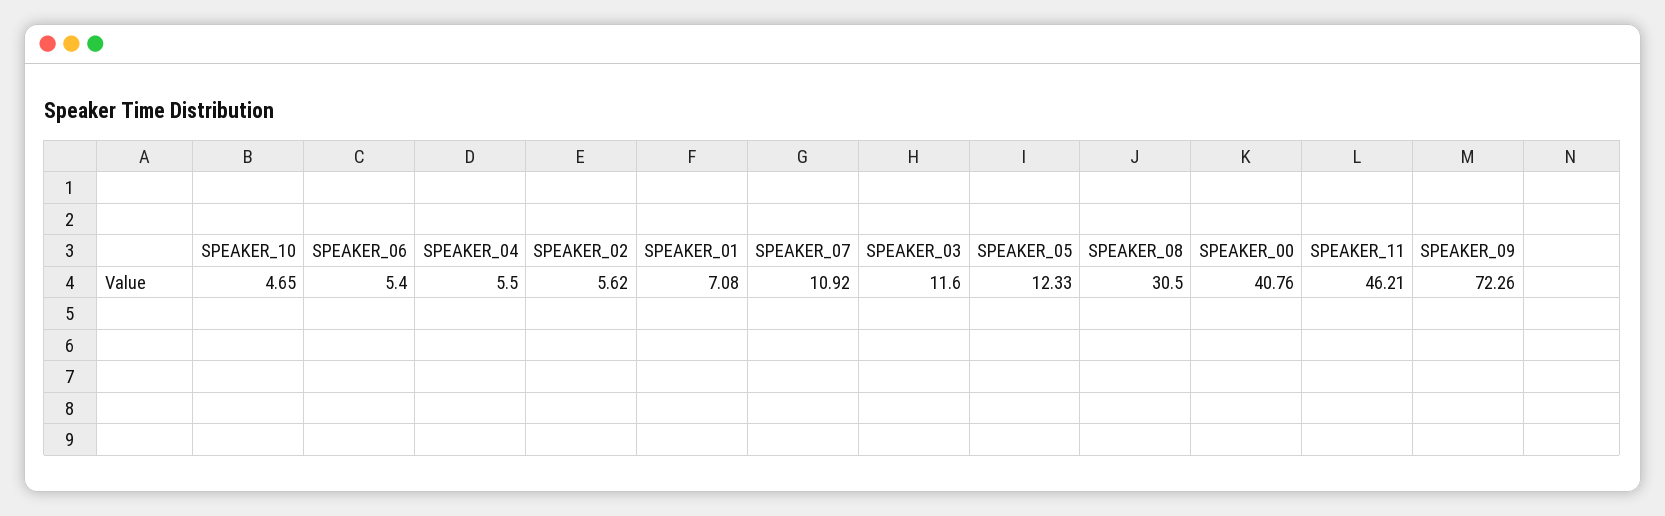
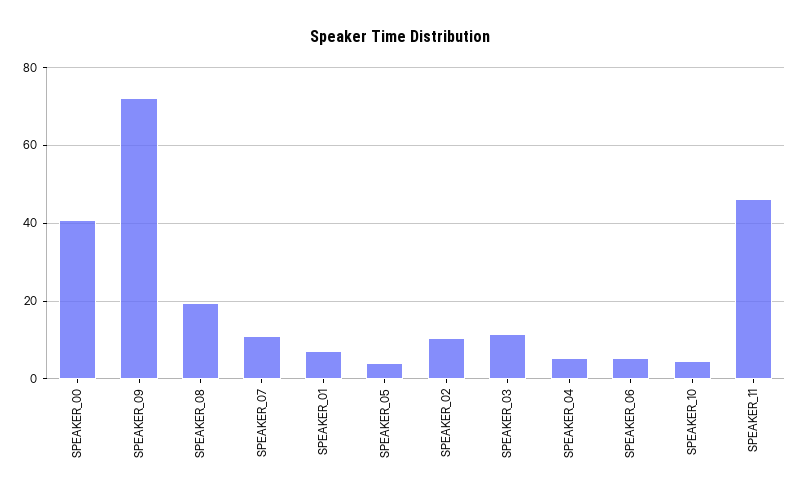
SPEAKER_02: 5.62 -> 10
SPEAKER_05: 12.33 -> 4
SPEAKER_08: 30.5 -> 20

